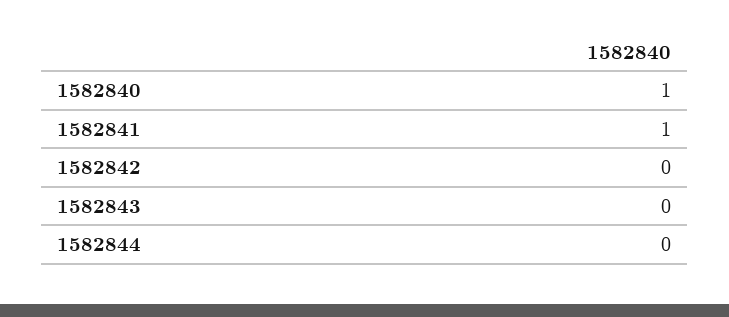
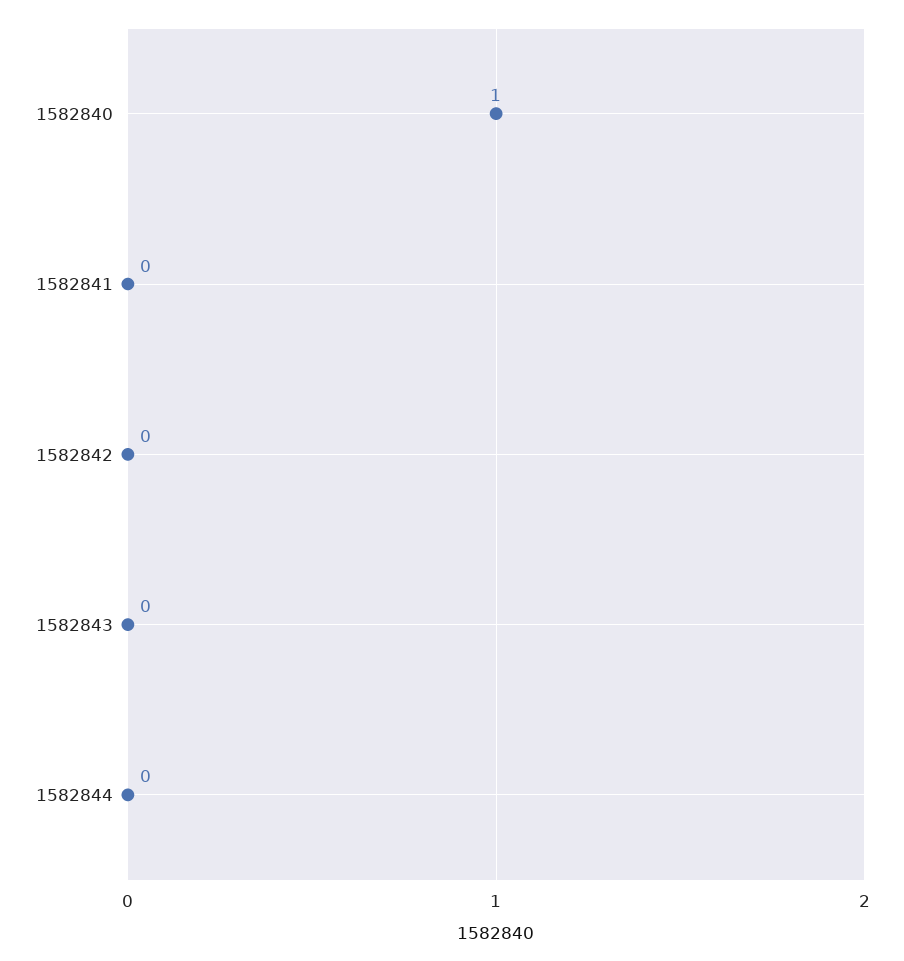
1582841: 1 -> 0

